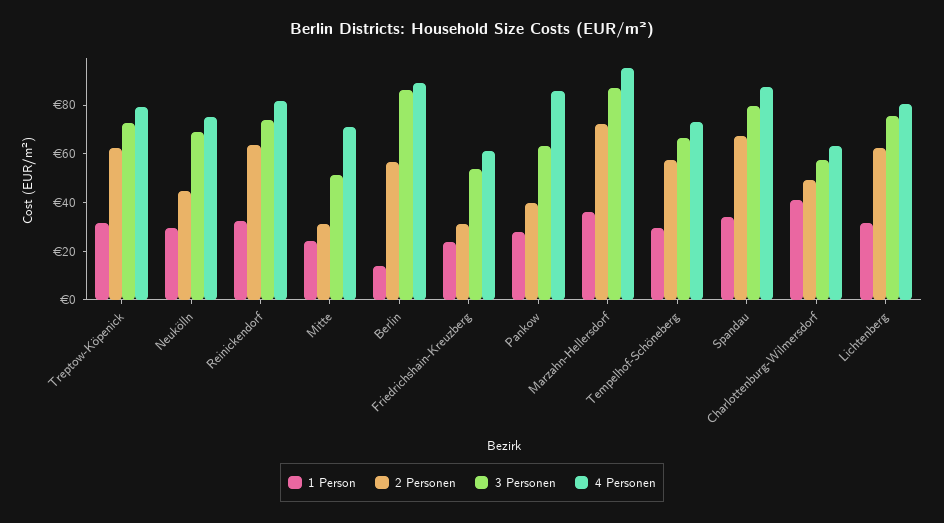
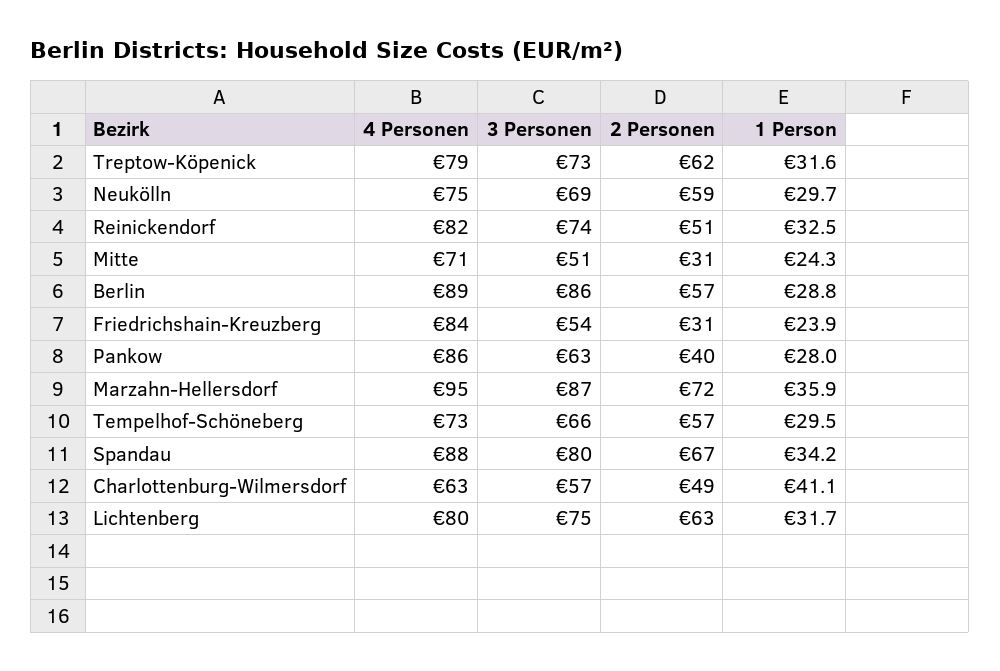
2 Personen, Neukölln: 45 -> 59
2 Personen, Reinickendorf: 65 -> 51
1 Person, Berlin: 15 -> 28.8
4 Personen, Friedrichshain-Kreuzberg: 60 -> 84

